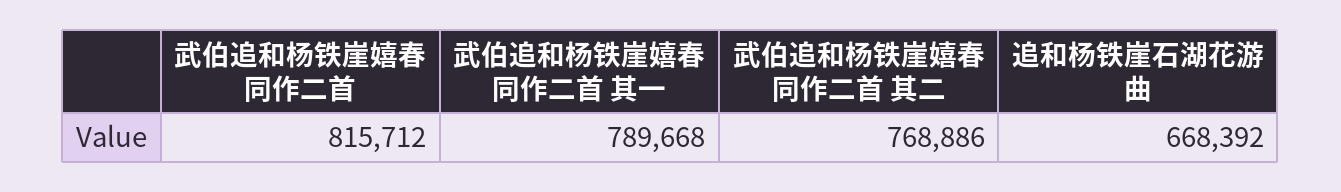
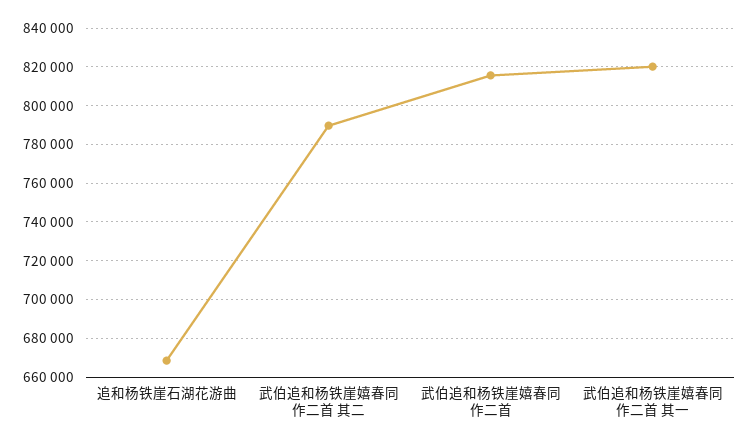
武伯追和杨铁崖嬉春同作二首 其一: 789668 -> 820000
武伯追和杨铁崖嬉春同作二首 其二: 768886 -> 790000

